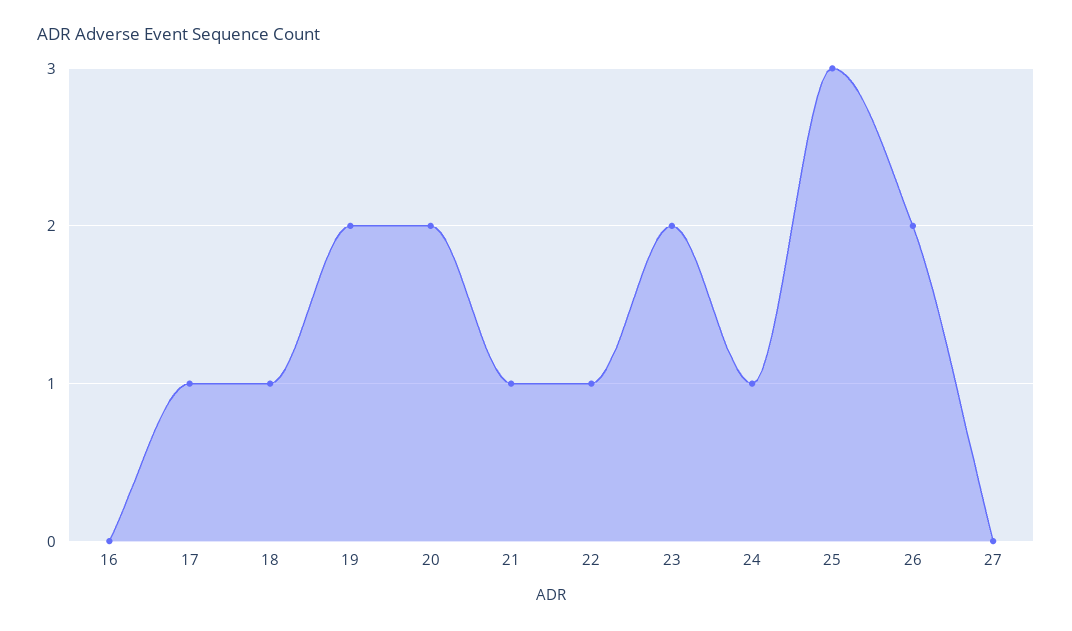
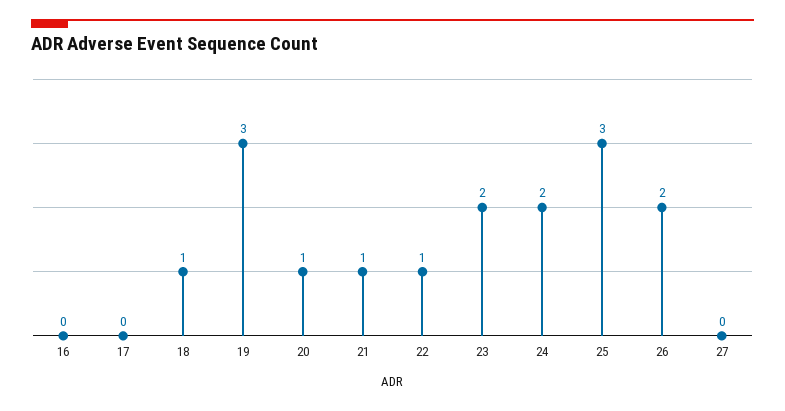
17: 1 -> 0
19: 2 -> 3
20: 2 -> 1
24: 1 -> 2

